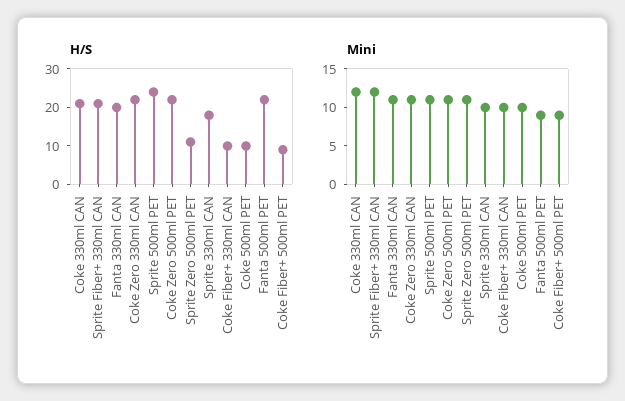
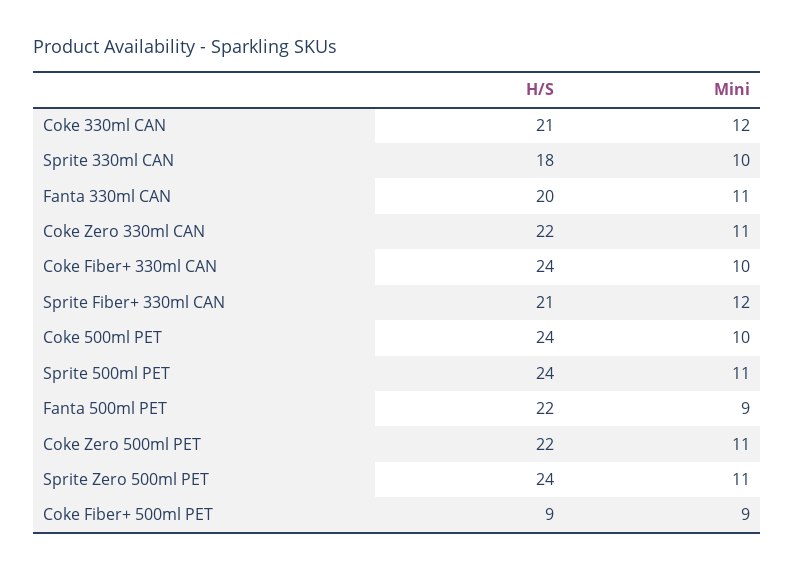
H/S, Sprite Zero 500ml PET: 10 -> 24
H/S, Coke Fiber+ 330ml CAN: 10 -> 24
H/S, Coke 500ml PET: 10 -> 24

